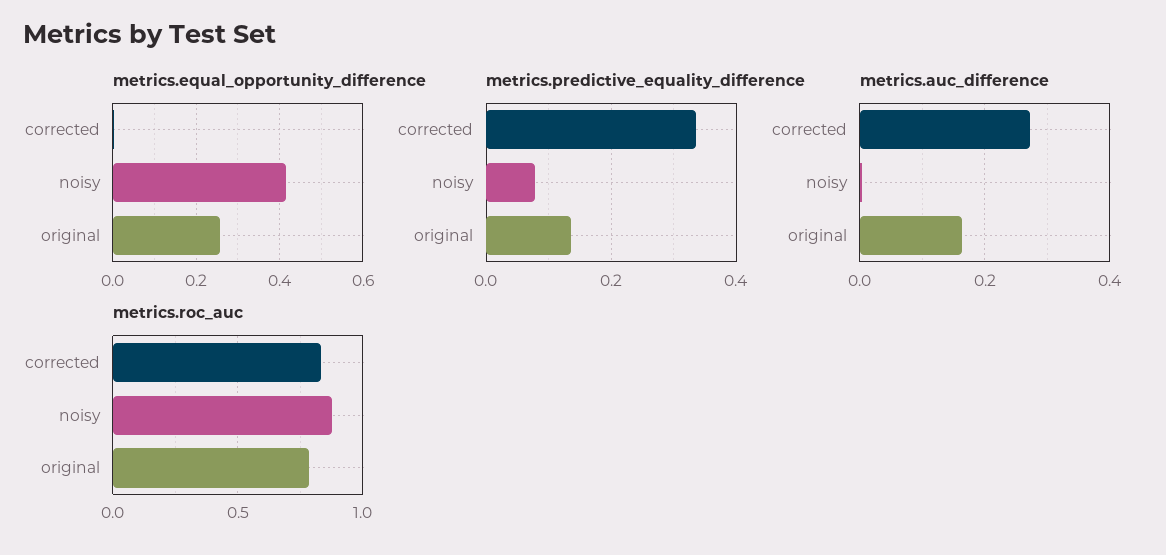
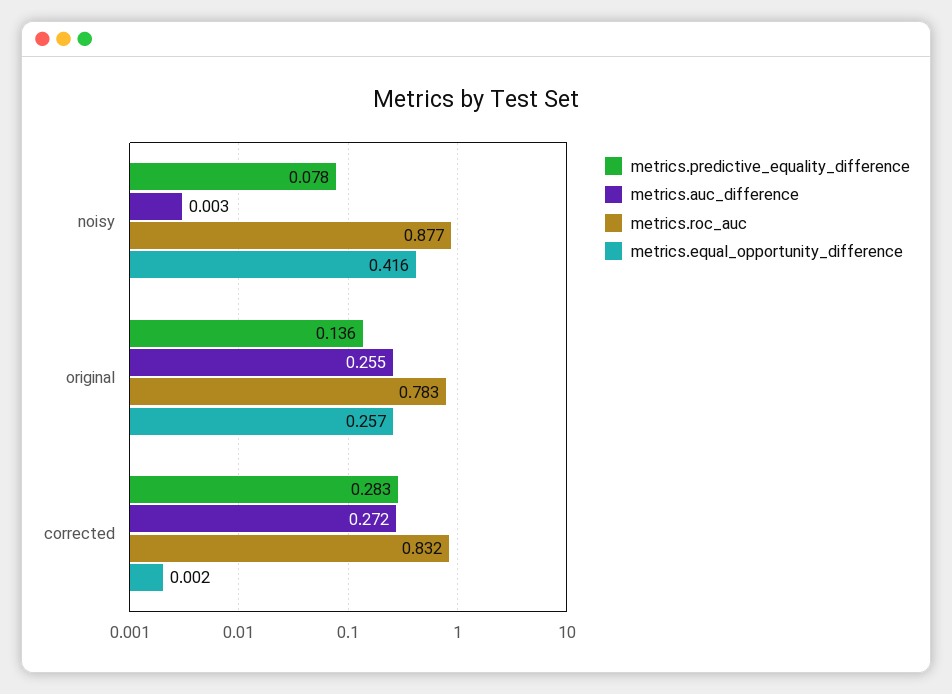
metrics.predictive_equality_difference, corrected: 0.34 -> 0.283
metrics.auc_difference, original: 0.16 -> 0.255

